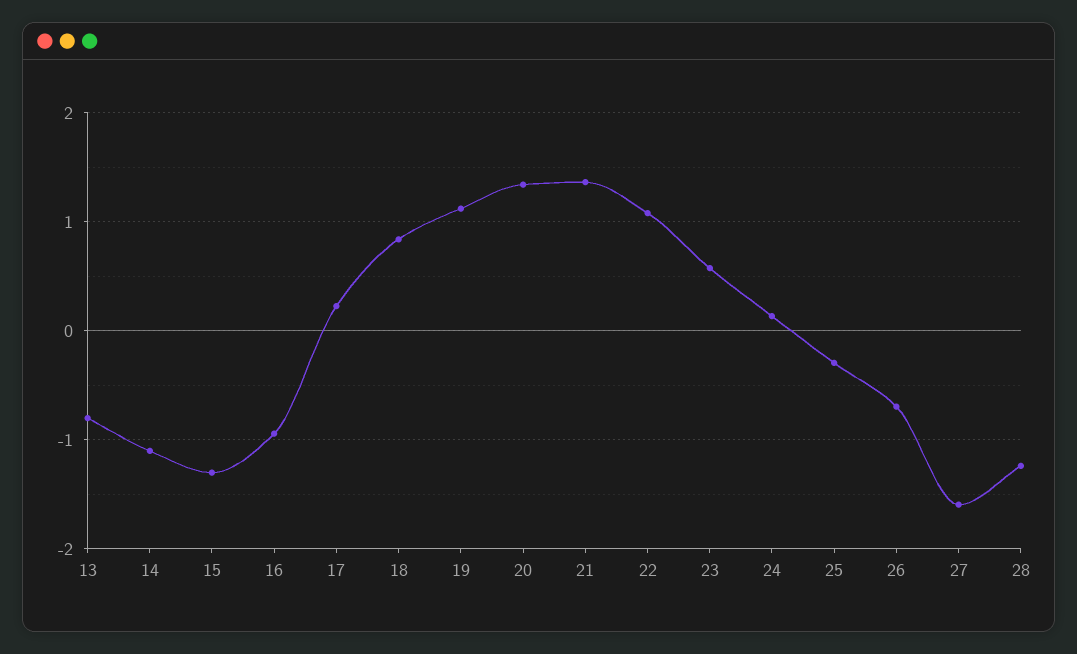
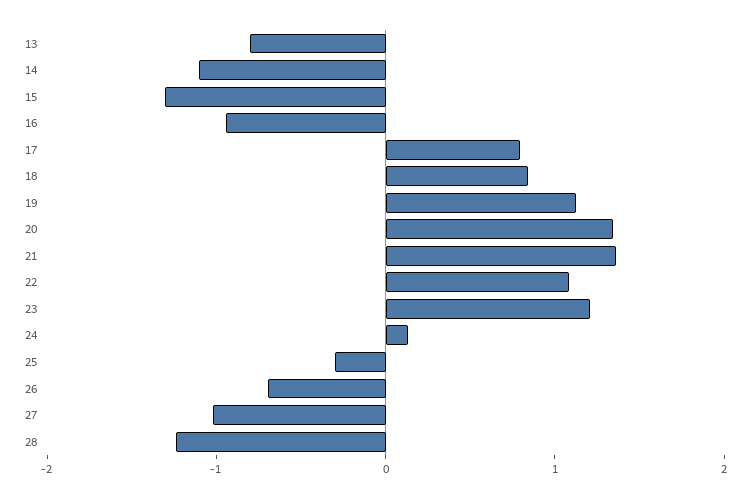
17: 0.2 -> 0.8
23: 0.6 -> 1.2
27: -1.6 -> -1

